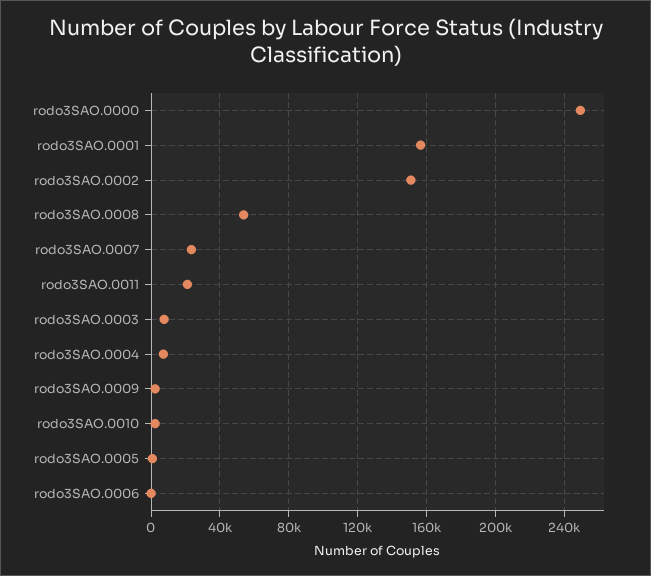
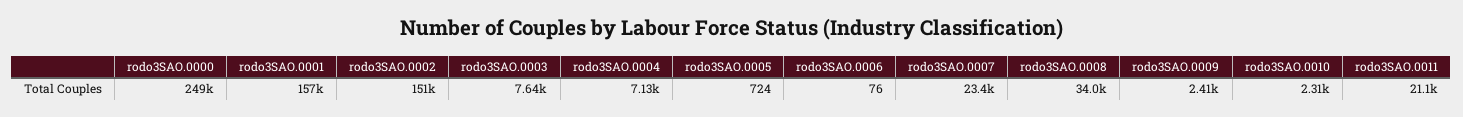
rodo3SAO.0008: 55000 -> 34000

